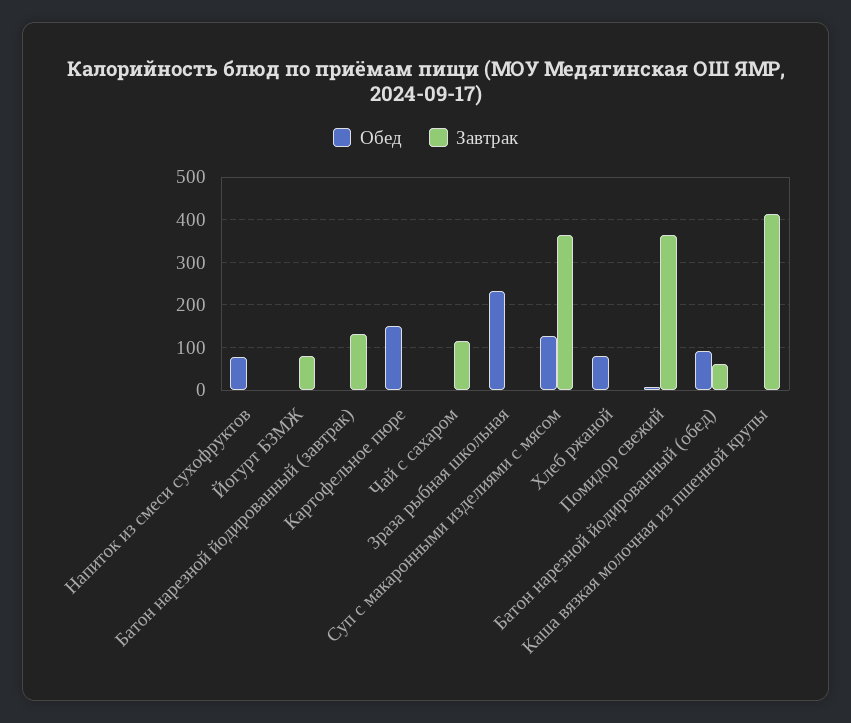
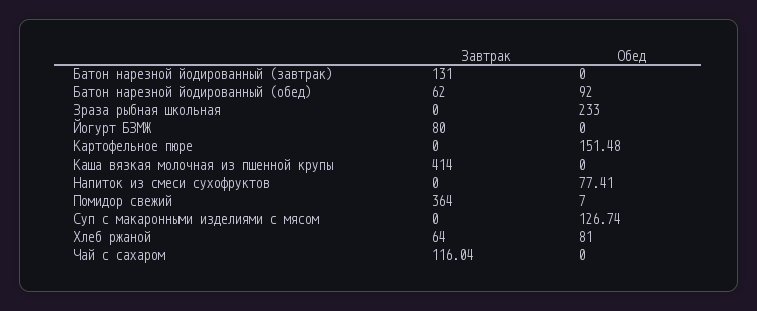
Завтрак, Суп с макаронными изделиями с мясом: 360 -> 0
Завтрак, Хлеб ржаной: 0 -> 64

